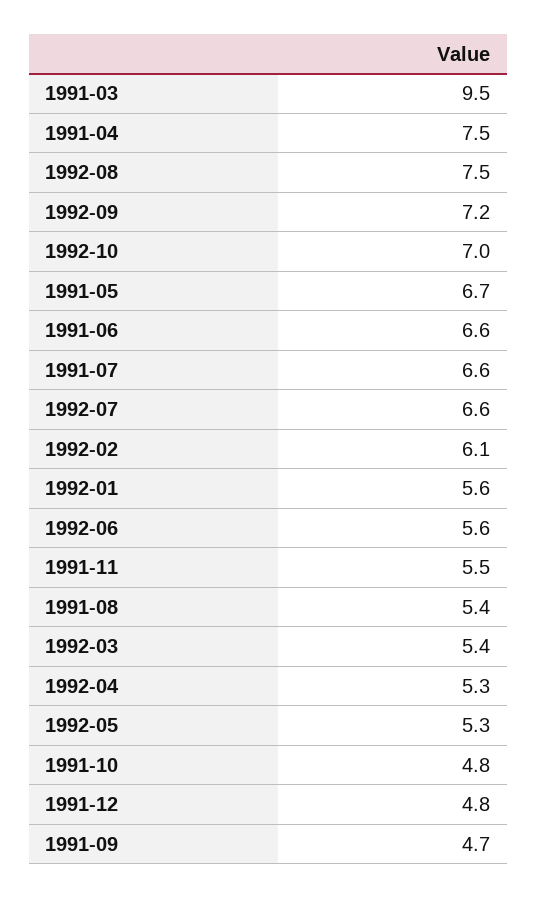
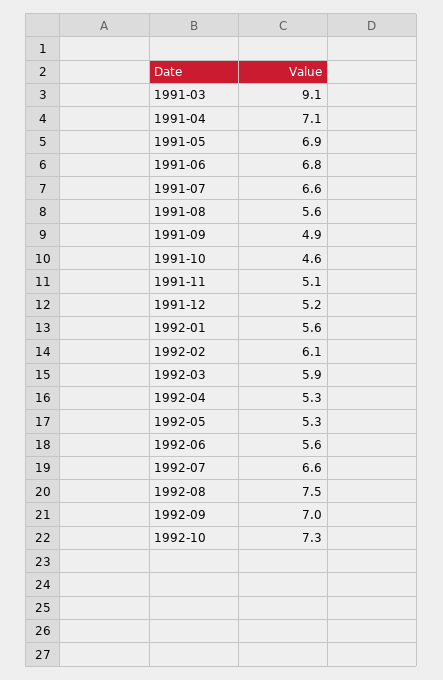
1991-03: 9.5 -> 9.1
1991-04: 7.5 -> 7.1
1992-09: 7.2 -> 7
1992-10: 7 -> 7.3
1991-05: 6.7 -> 6.9
1991-06: 6.6 -> 6.8
1991-11: 5.5 -> 5.1
1991-08: 5.4 -> 5.6
1992-03: 5.4 -> 5.9
1991-10: 4.8 -> 4.6
1991-12: 4.8 -> 5.2
1991-09: 4.7 -> 4.9

